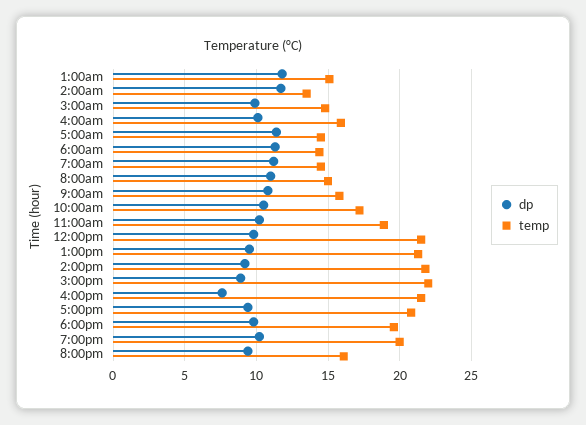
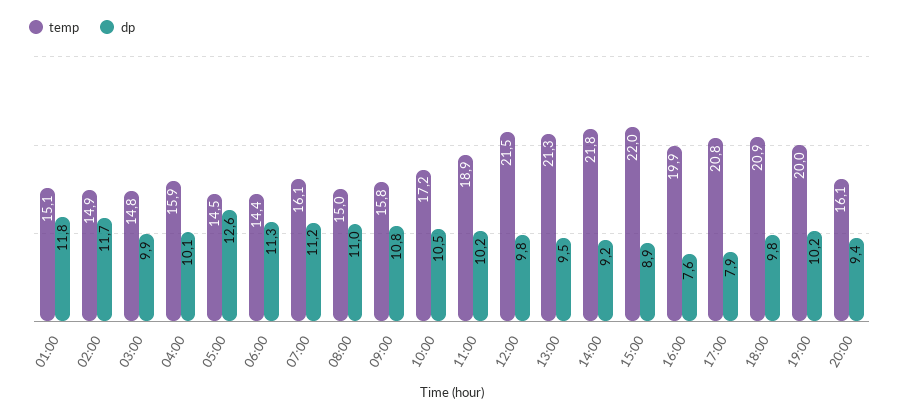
temp, 2:00am: 13.5 -> 14.9
dp, 5:00am: 11.5 -> 12.6
temp, 7:00am: 14.5 -> 16.1
temp, 4:00pm: 21.5 -> 19.9
dp, 5:00pm: 9.5 -> 7.9
temp, 6:00pm: 19.5 -> 20.9

